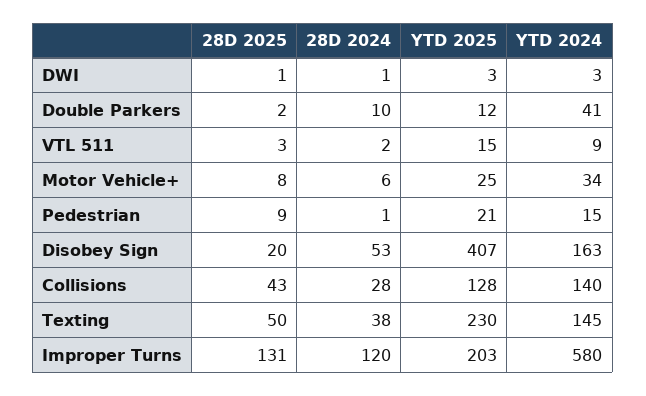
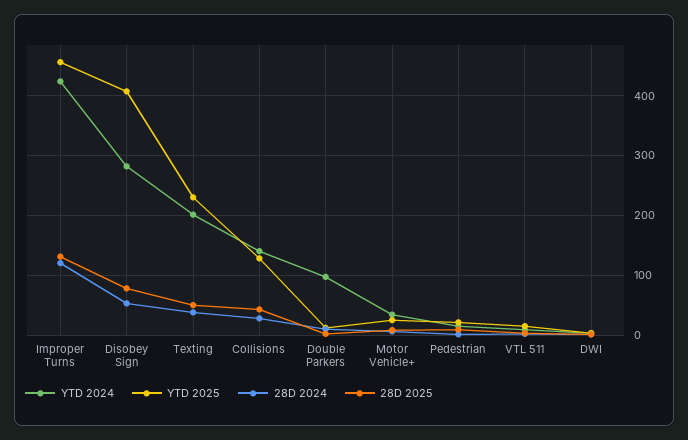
YTD 2024, Double Parkers: 41 -> 100
28D 2025, Disobey Sign: 20 -> 80
YTD 2024, Disobey Sign: 163 -> 280
YTD 2024, Texting: 145 -> 200
YTD 2025, Improper Turns: 203 -> 460
YTD 2024, Improper Turns: 580 -> 420

